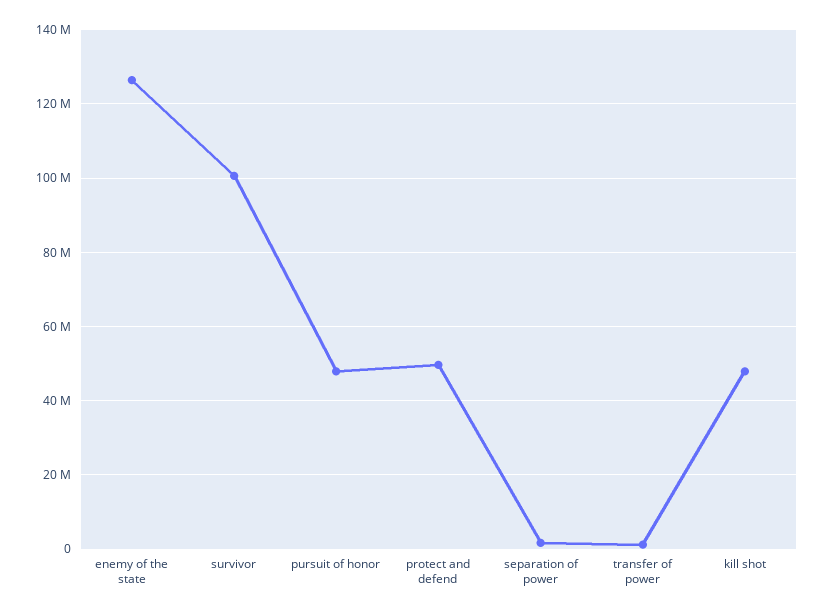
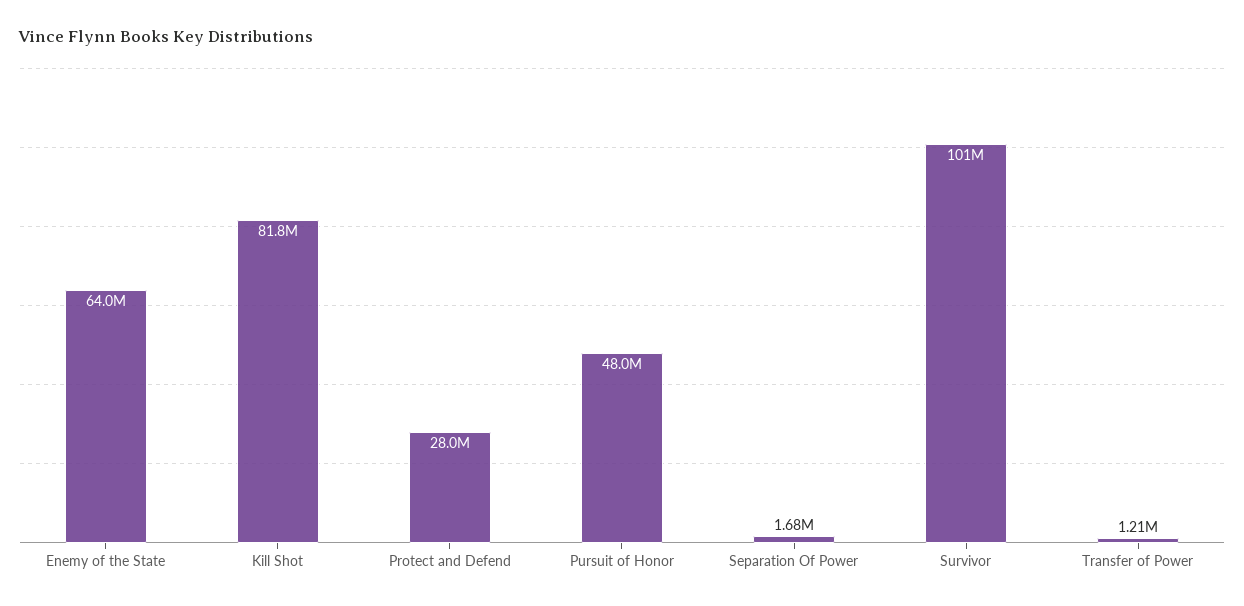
enemy of the state: 126000000 -> 64000000
protect and defend: 50000000 -> 28000000
kill shot: 48000000 -> 81800000

